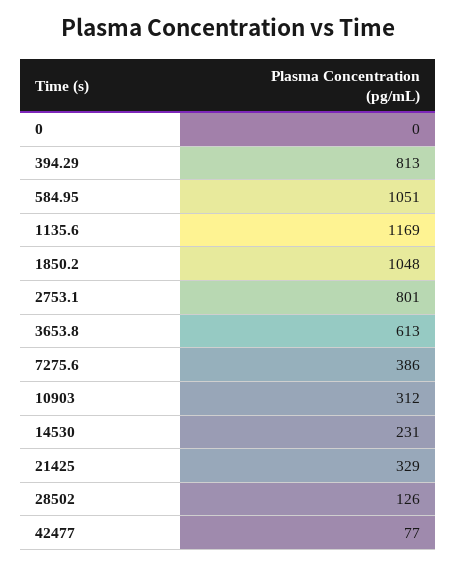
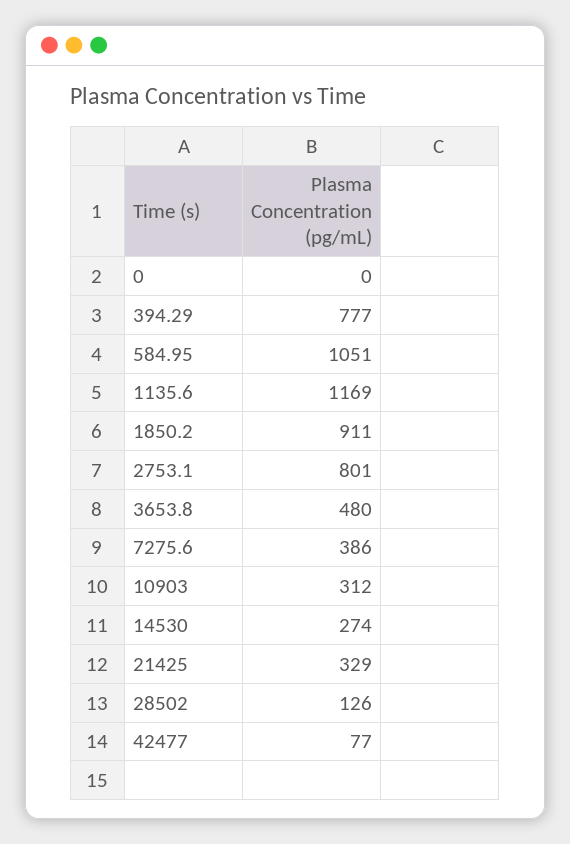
394.29: 813 -> 777
1850.2: 1048 -> 911
3653.8: 613 -> 480
14530: 231 -> 274

